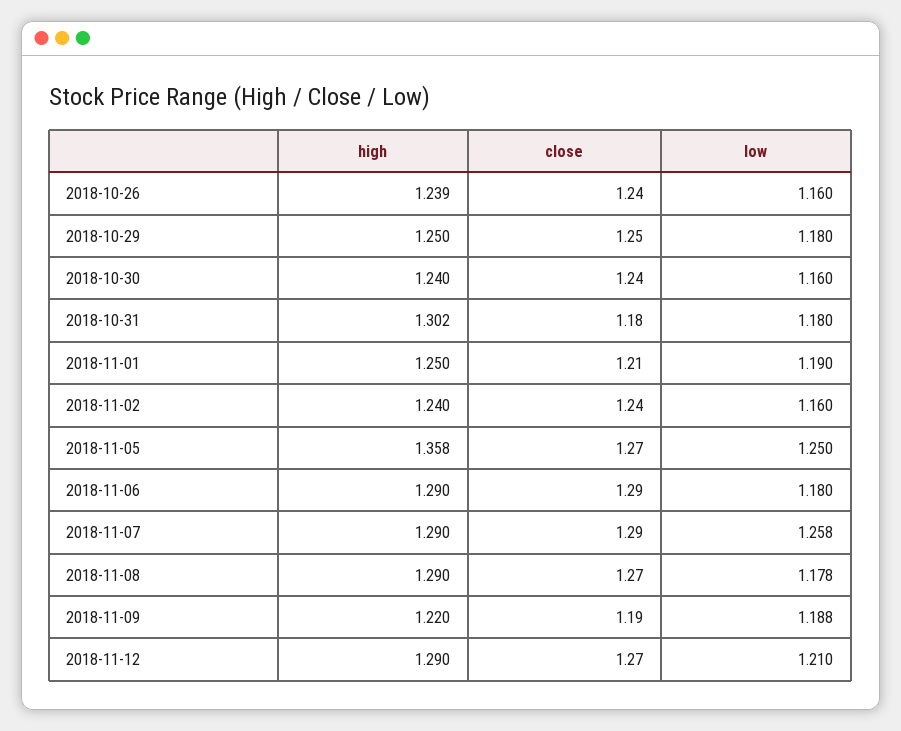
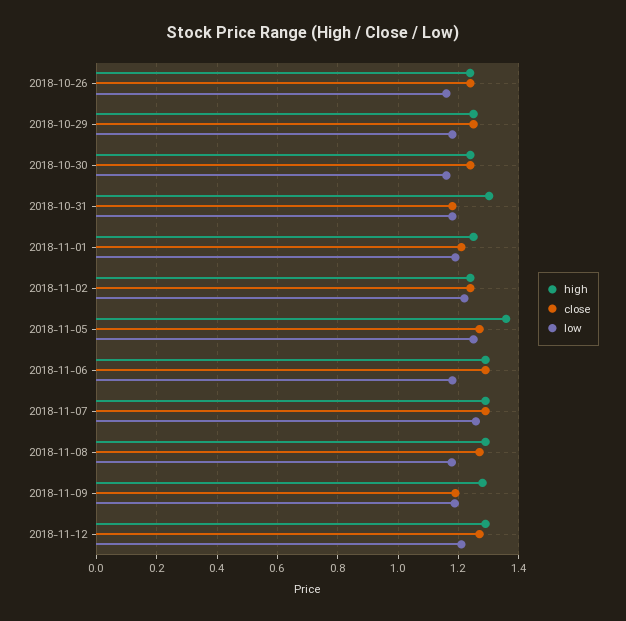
low, 2018-11-02: 1.16 -> 1.22
high, 2018-11-09: 1.22 -> 1.28

